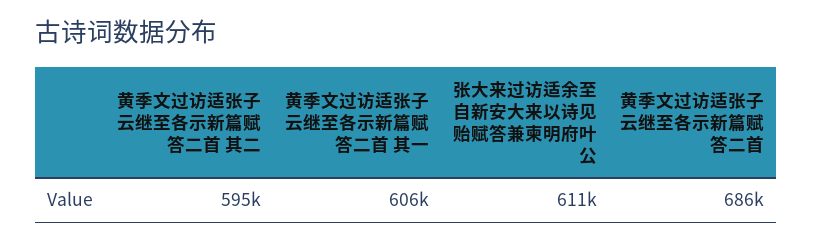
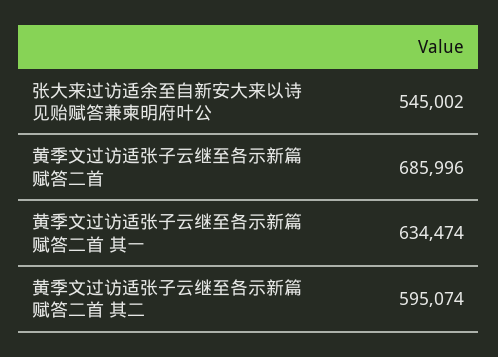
黄季文过访适张子云继至各示新篇赋答二首 其一: 606000 -> 634474
张大来过访适余至自新安大来以诗见贻赋答兼柬明府叶公: 611000 -> 545002

